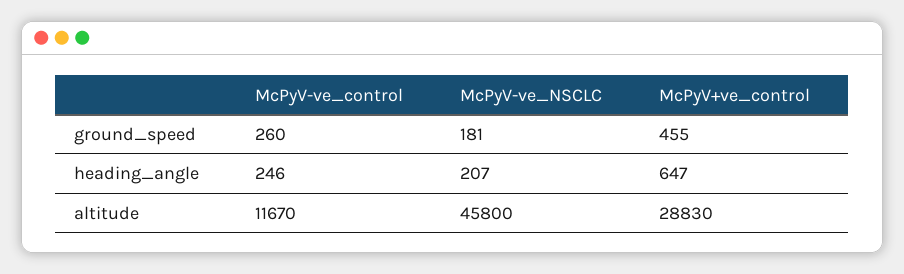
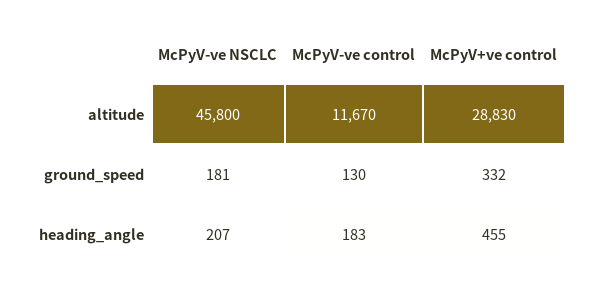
McPyV-ve_control, ground_speed: 260 -> 130
McPyV+ve_control, ground_speed: 455 -> 332
McPyV-ve_control, heading_angle: 246 -> 183
McPyV+ve_control, heading_angle: 647 -> 455

